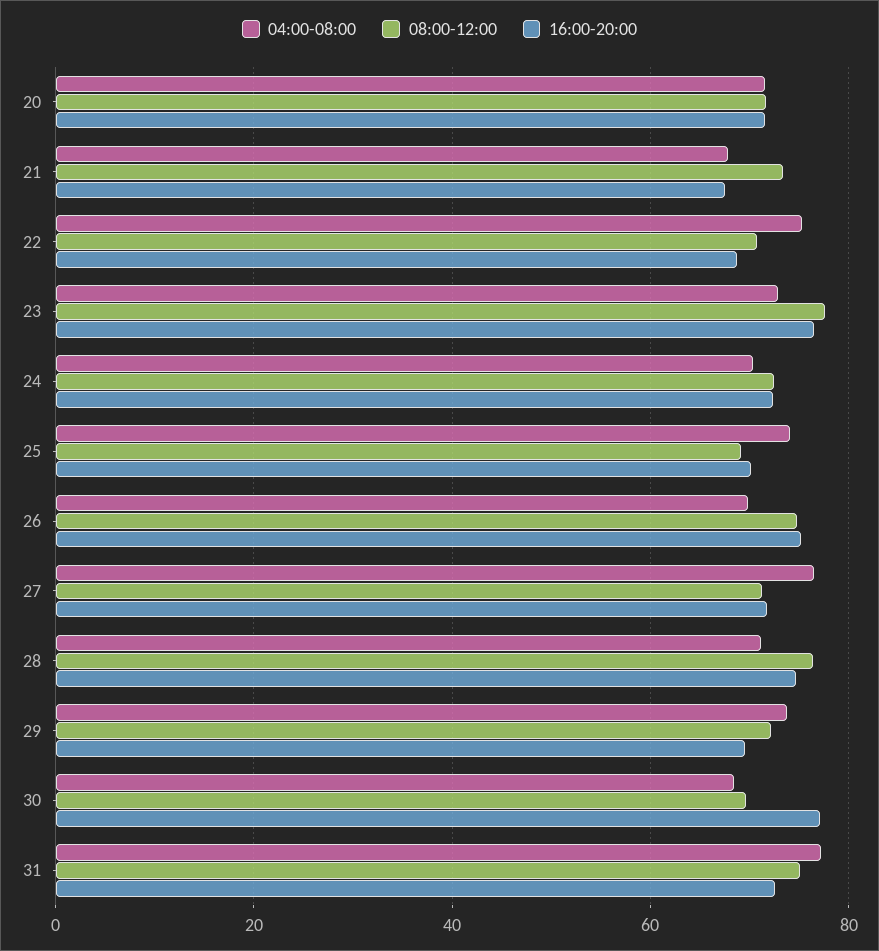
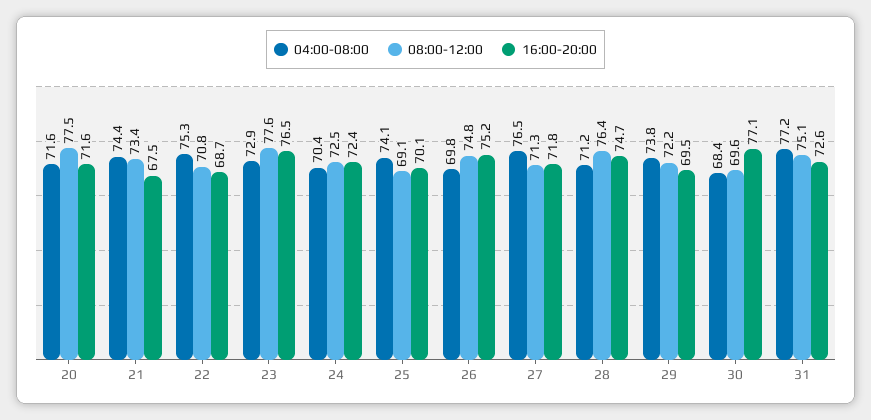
08:00-12:00, 20: 72 -> 77.5
04:00-08:00, 21: 68 -> 74.4

